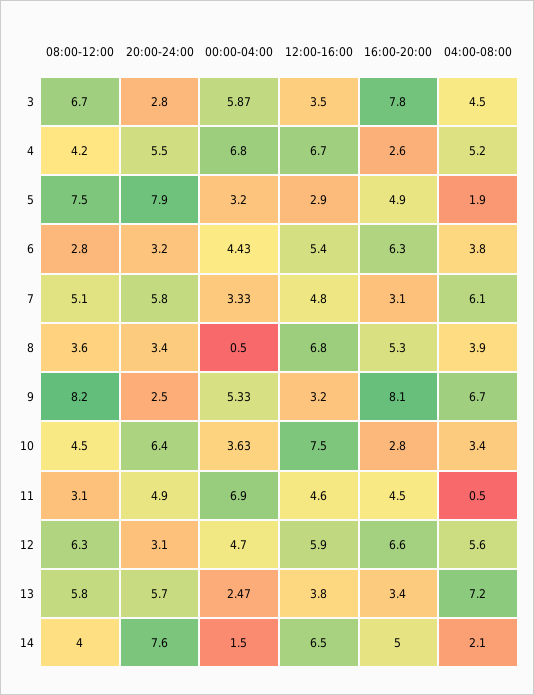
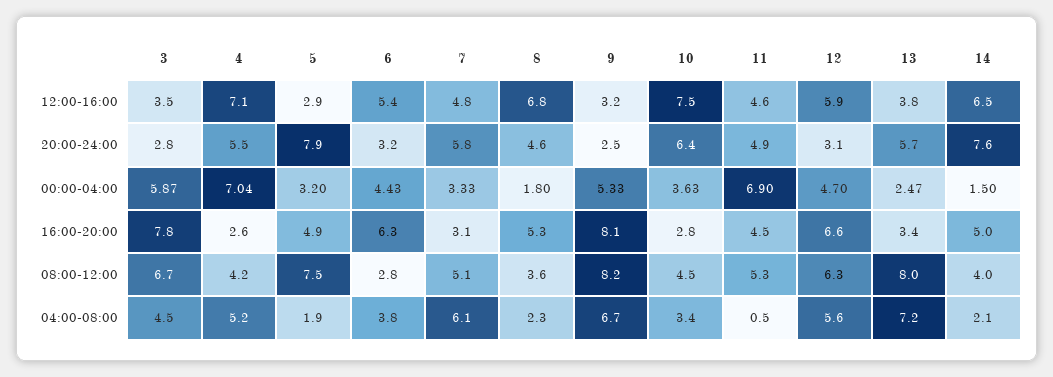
00:00-04:00, 4: 6.8 -> 7.04
12:00-16:00, 4: 6.7 -> 7.1
20:00-24:00, 8: 3.4 -> 4.6
00:00-04:00, 8: 0.5 -> 1.8
04:00-08:00, 8: 3.9 -> 2.3
08:00-12:00, 11: 3.1 -> 5.3
08:00-12:00, 13: 5.8 -> 8

